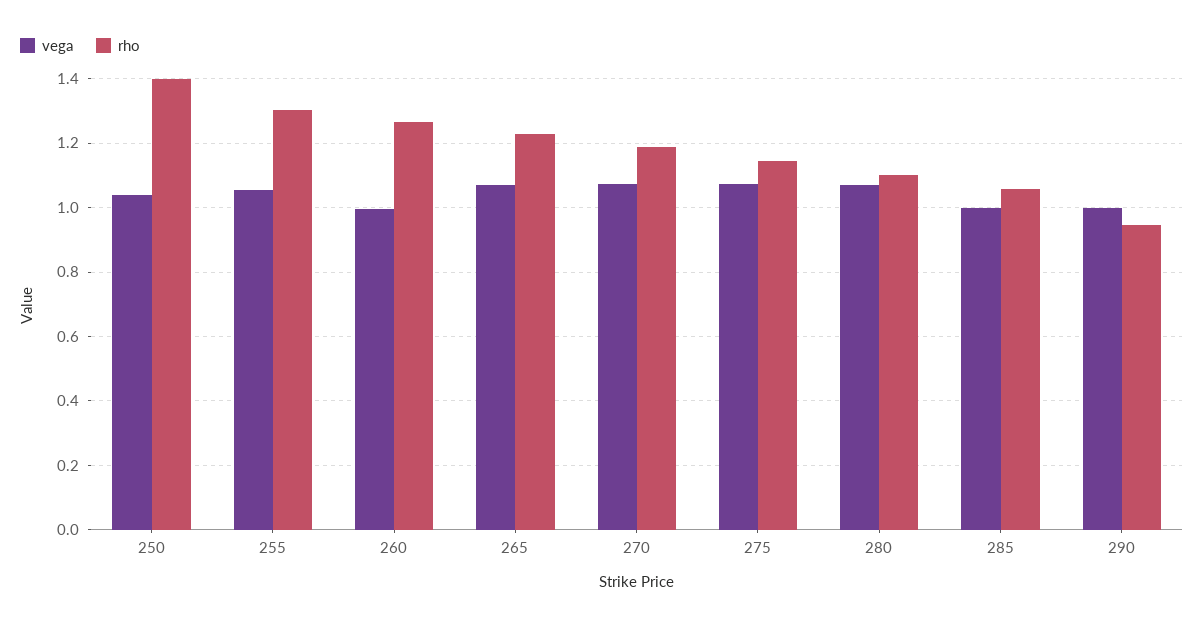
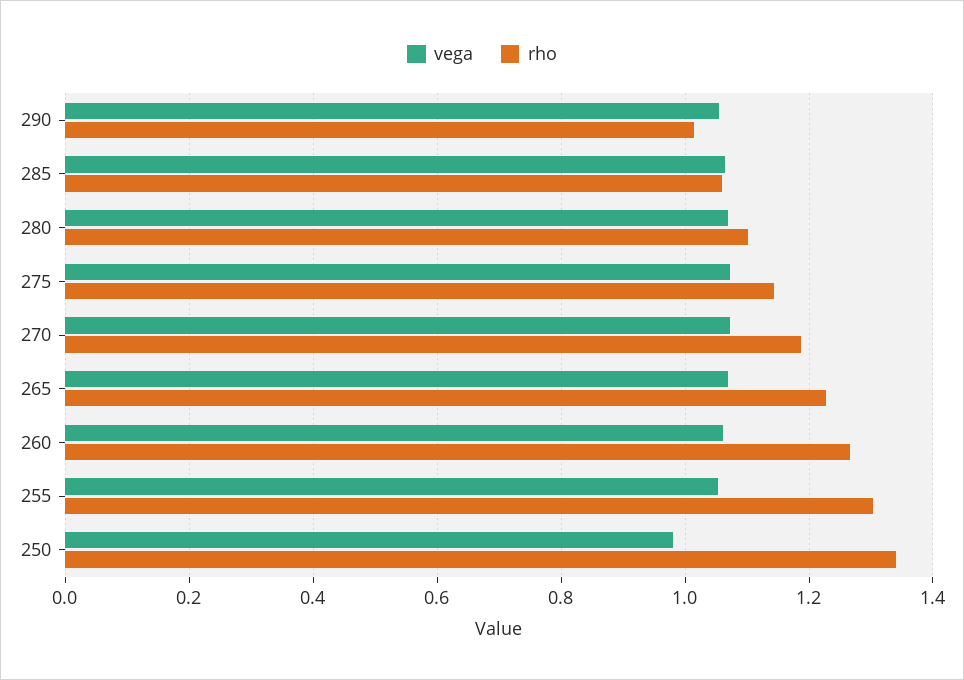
vega, 250: 1.04 -> 0.98
rho, 250: 1.4 -> 1.34
vega, 260: 1 -> 1.06
vega, 285: 1 -> 1.06
vega, 290: 1 -> 1.06
rho, 290: 0.94 -> 1.02

